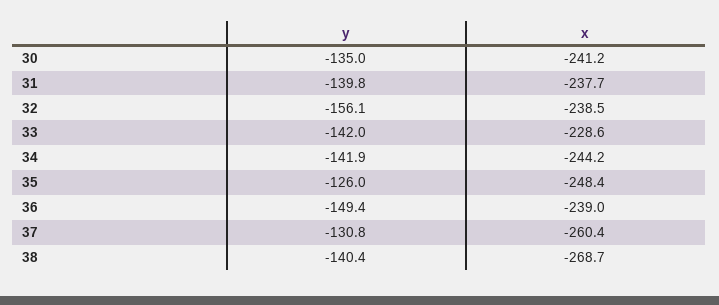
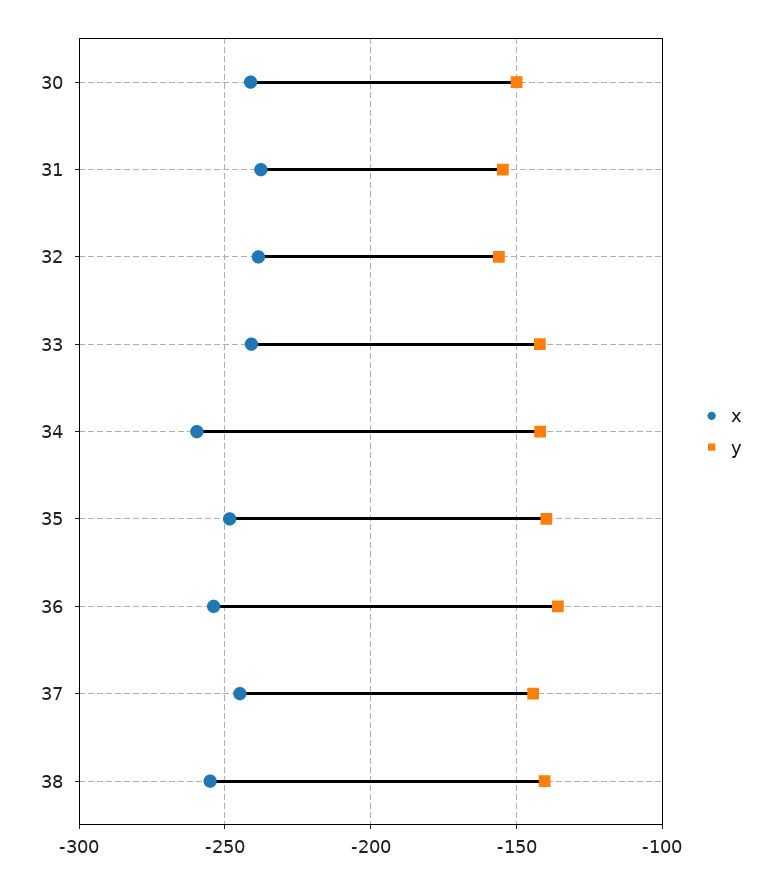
y, 30: -135 -> -150
y, 31: -139.8 -> -155
x, 33: -228.6 -> -240
x, 34: -244.2 -> -260
y, 35: -126 -> -140
y, 36: -149.4 -> -135
x, 36: -239 -> -255
y, 37: -130.8 -> -145
x, 37: -260.4 -> -245
x, 38: -268.7 -> -255

